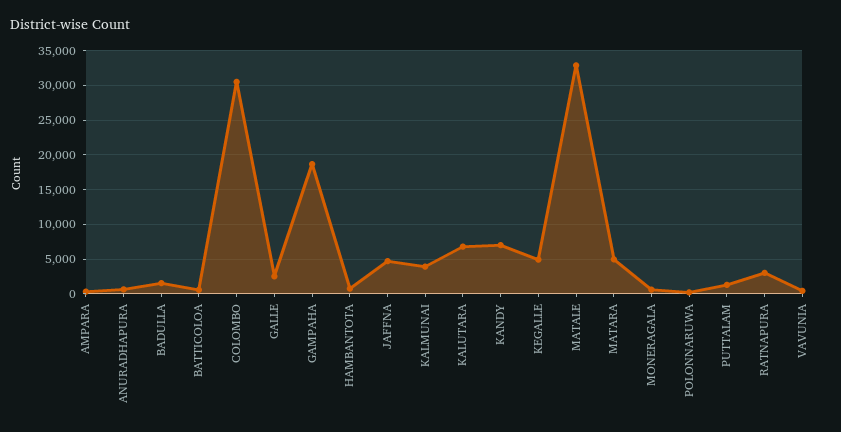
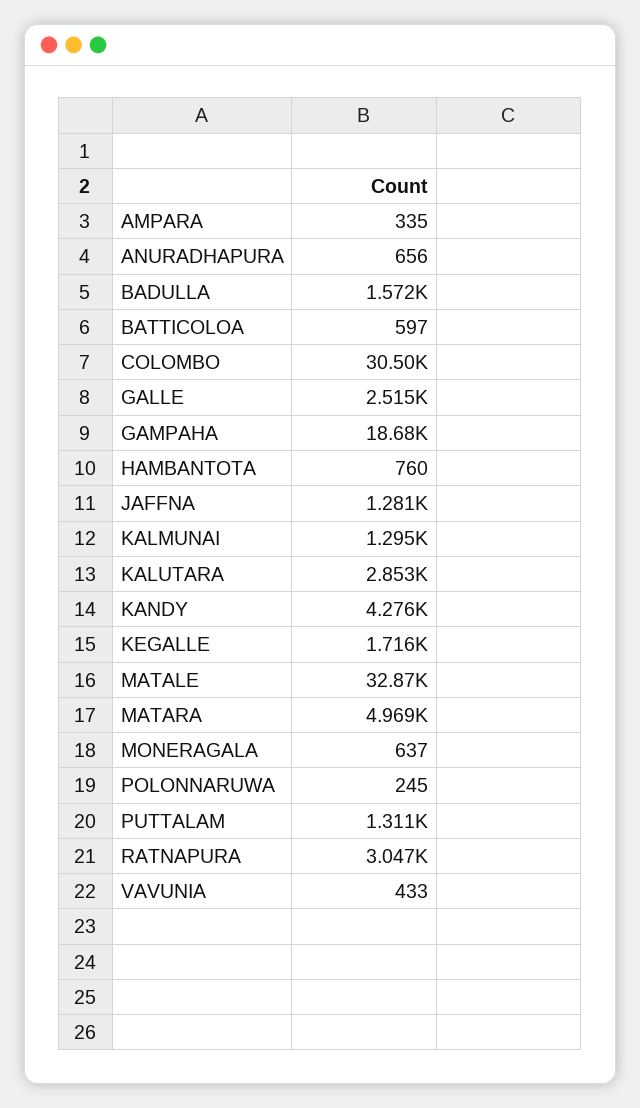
JAFFNA: 5000 -> 1281
KALMUNAI: 4000 -> 1295
KALUTARA: 7000 -> 2853
KANDY: 7000 -> 4276
KEGALLE: 5000 -> 1716

